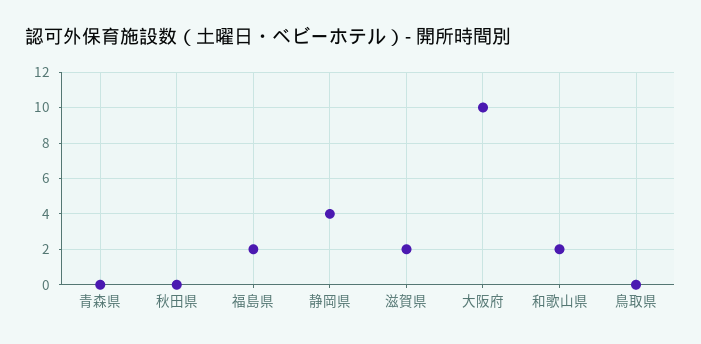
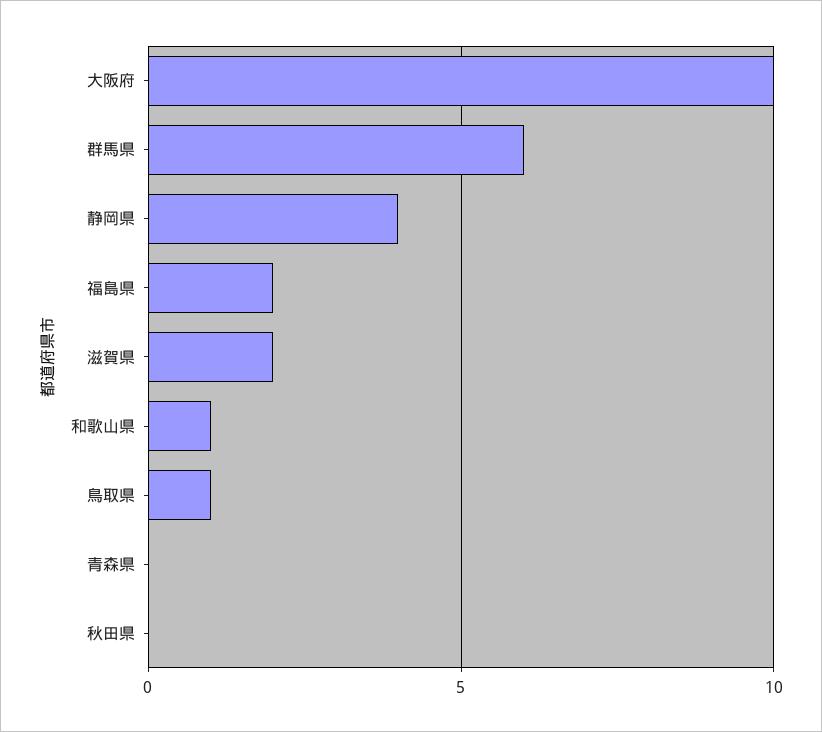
和歌山県: 2 -> 1
鳥取県: 0 -> 1
群馬県: none -> 6

